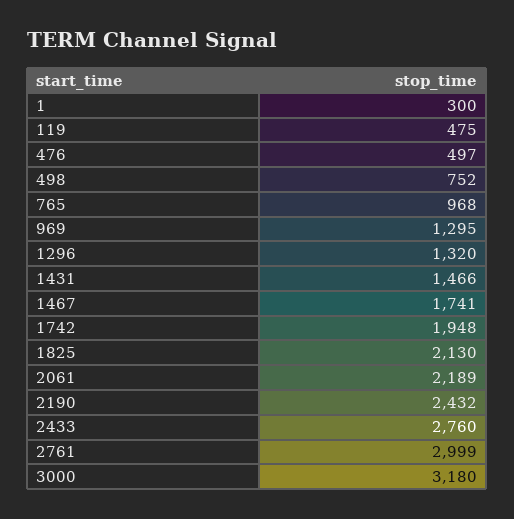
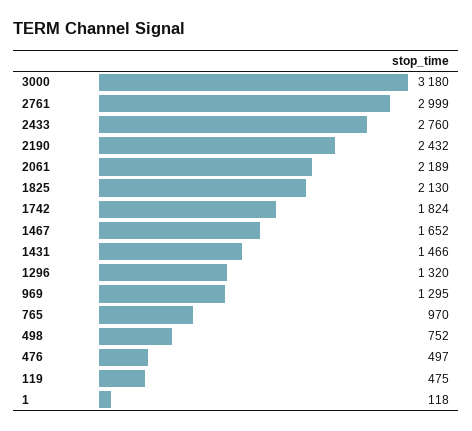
1: 300 -> 118
765: 968 -> 970
1467: 1741 -> 1652
1742: 1948 -> 1824

